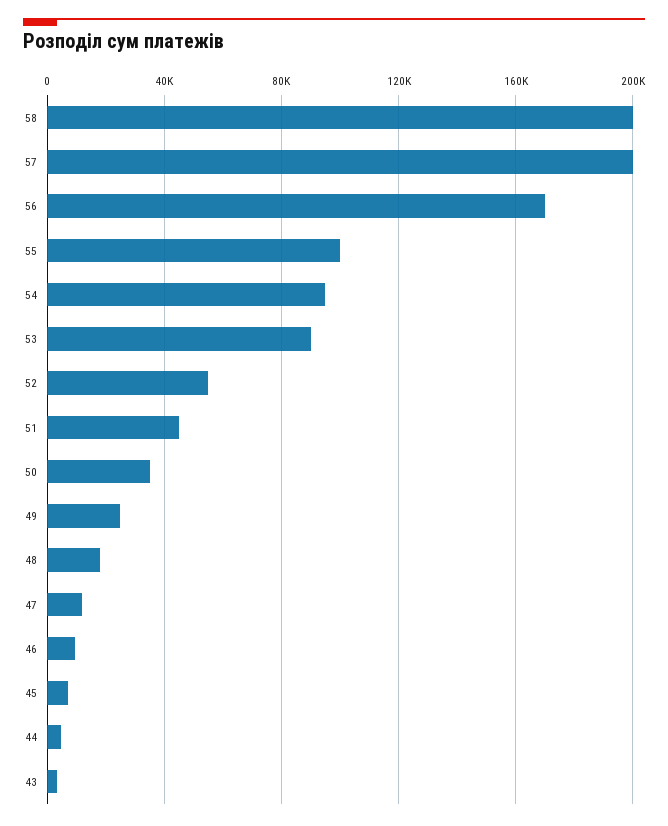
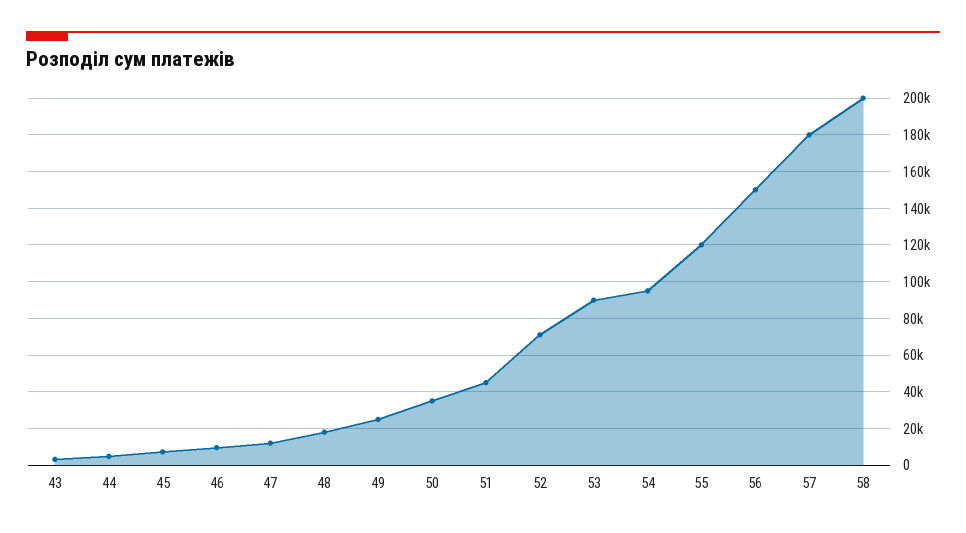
57: 200000 -> 180000
56: 170000 -> 150000
55: 100000 -> 120000
52: 55000 -> 70000

